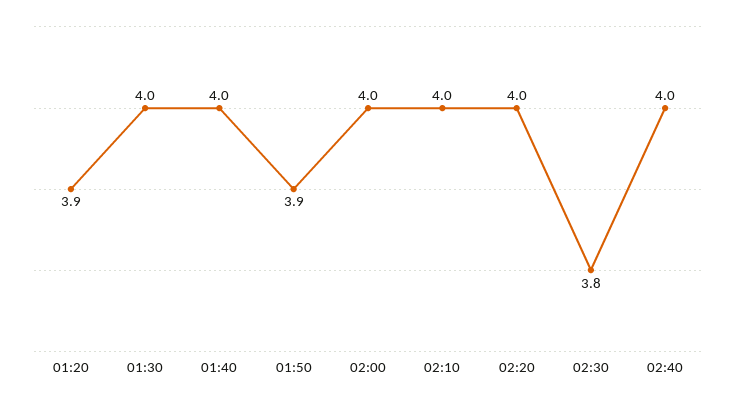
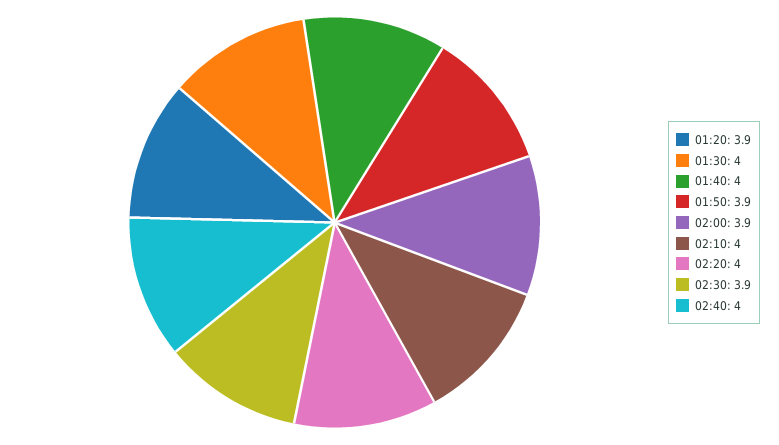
02:00: 4 -> 3.9
02:30: 3.8 -> 3.9

